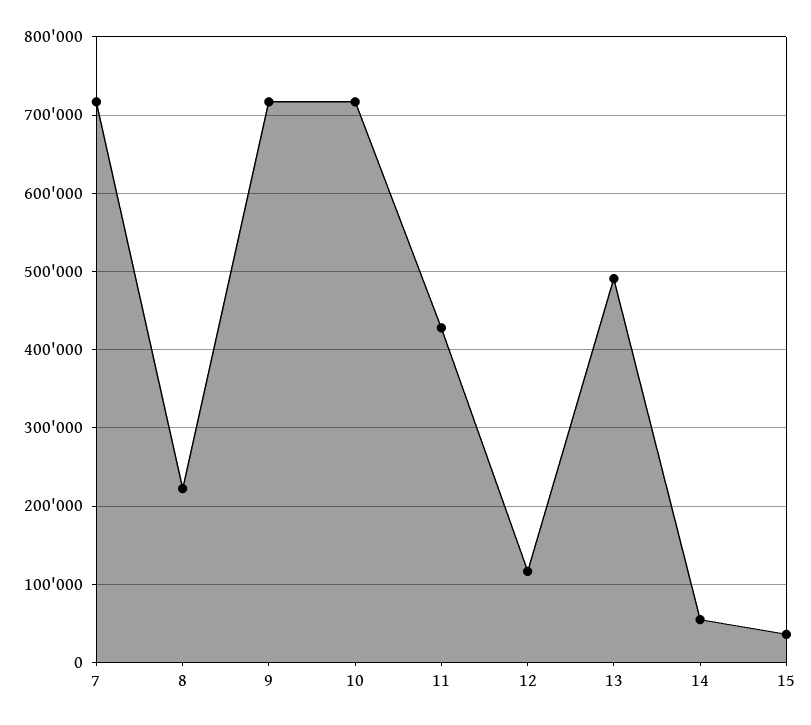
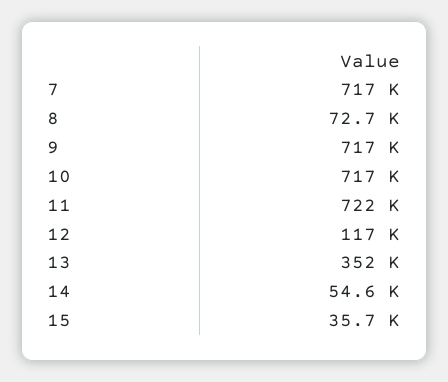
8: 220000 -> 72700
11: 430000 -> 722000
13: 490000 -> 352000

